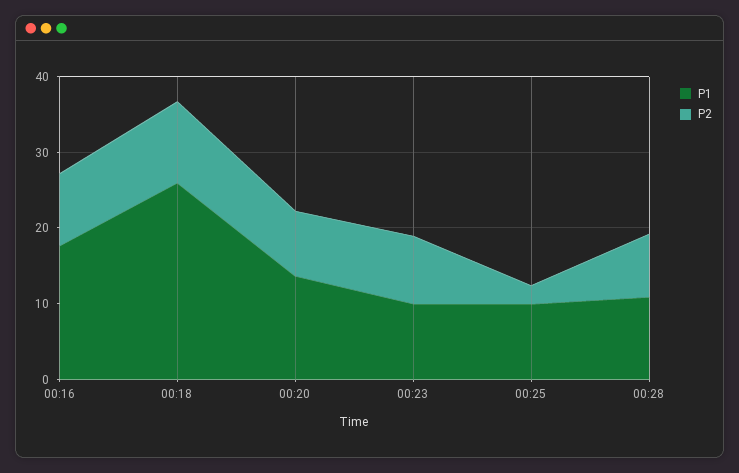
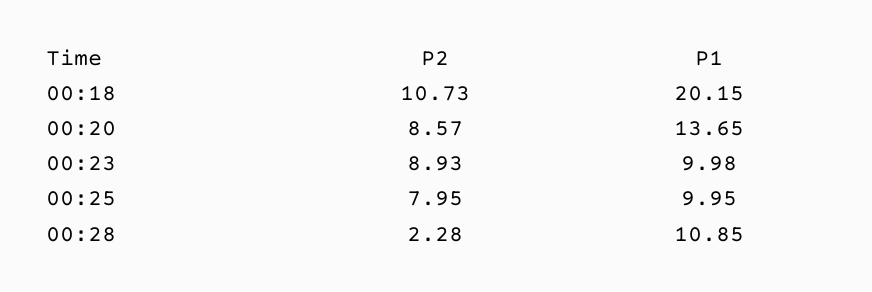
P1, 00:16: 18 -> none
P2, 00:16: 10 -> none
P1, 00:18: 26 -> 20.15
P2, 00:25: 2 -> 7.95
P2, 00:28: 8 -> 2.28

